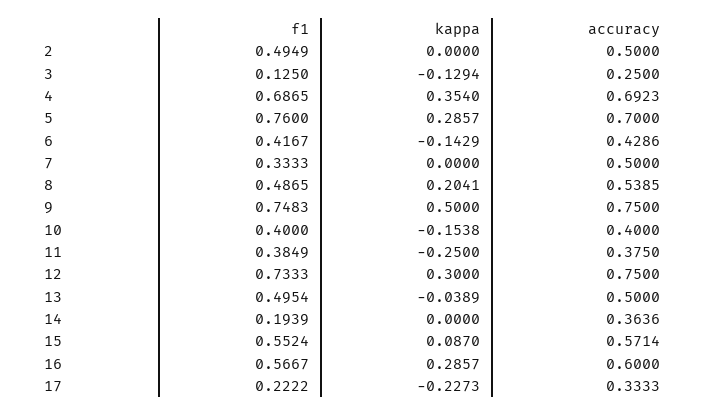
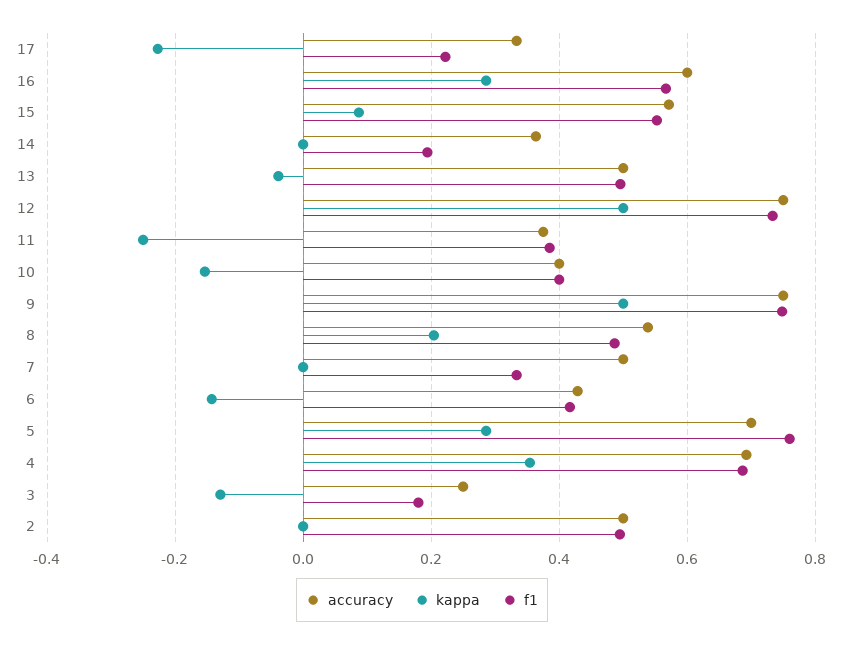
f1, 3: 0.125 -> 0.18
kappa, 12: 0.3 -> 0.5

